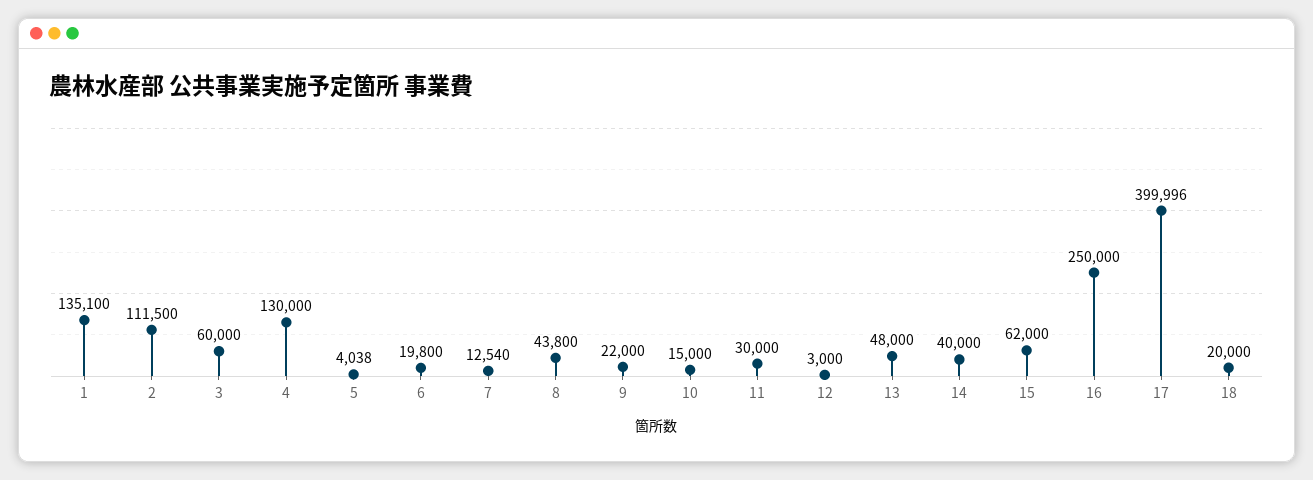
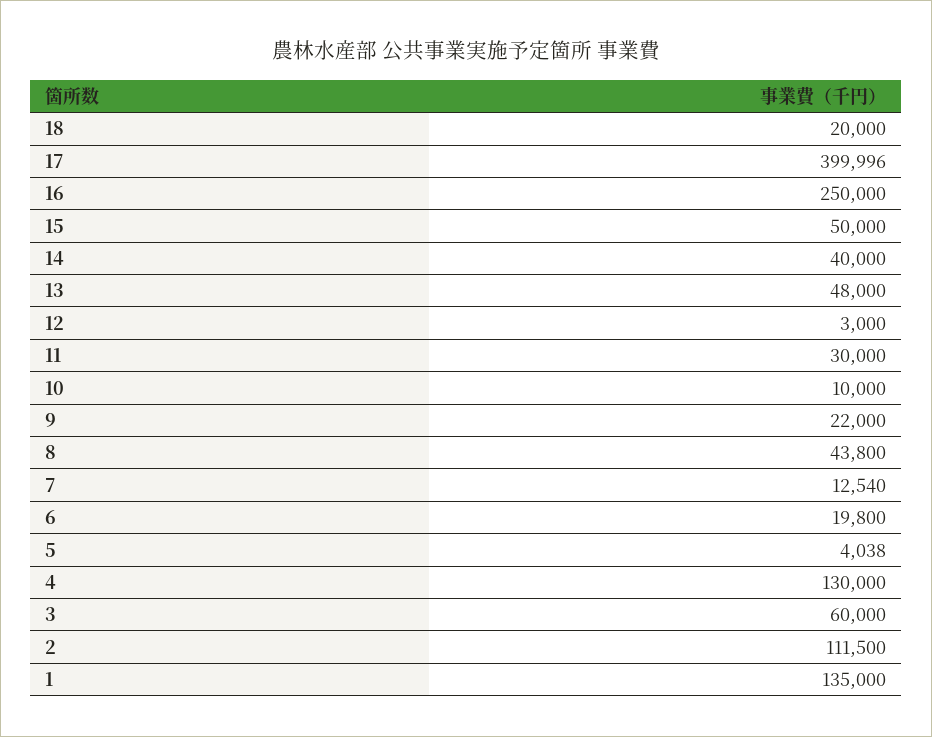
1: 135100 -> 135000
10: 15000 -> 10000
15: 62000 -> 50000

